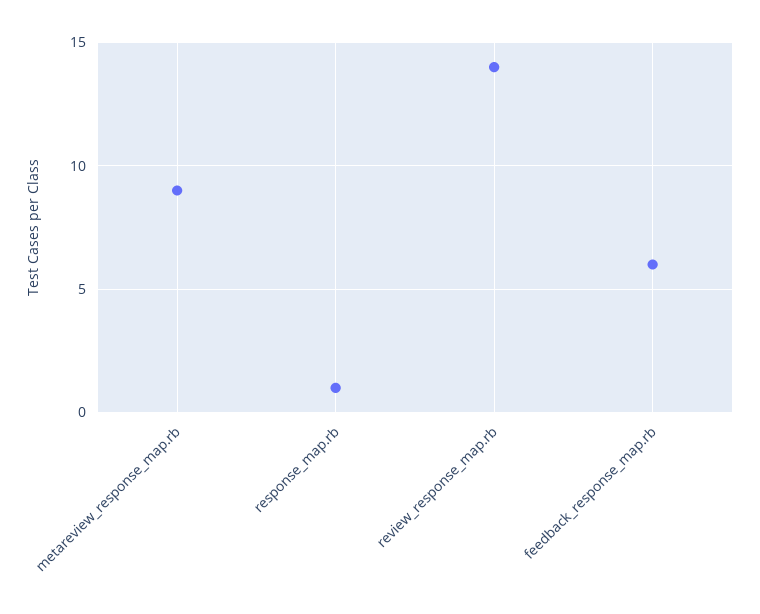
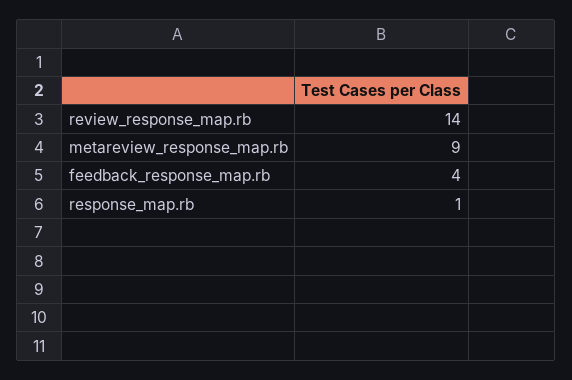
feedback_response_map.rb: 6 -> 4

